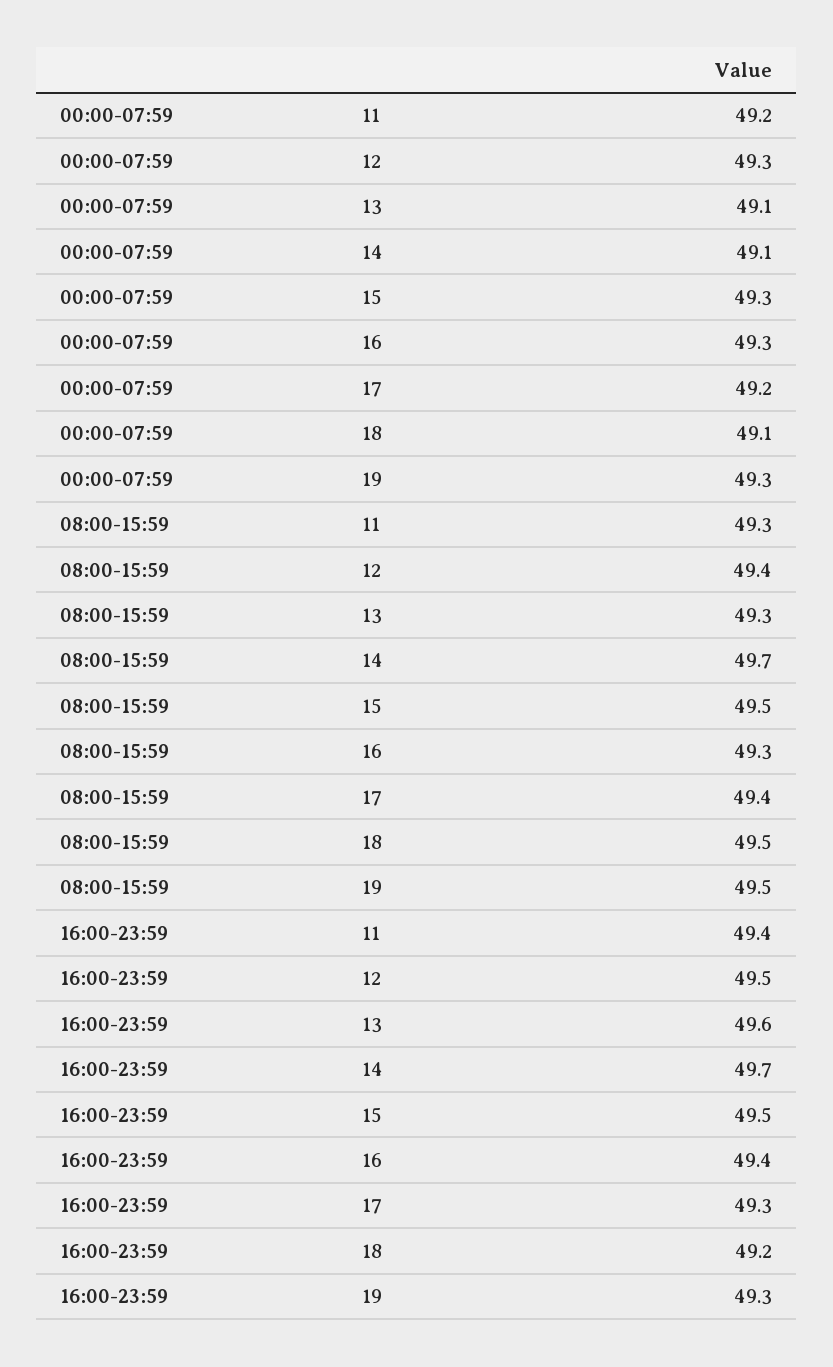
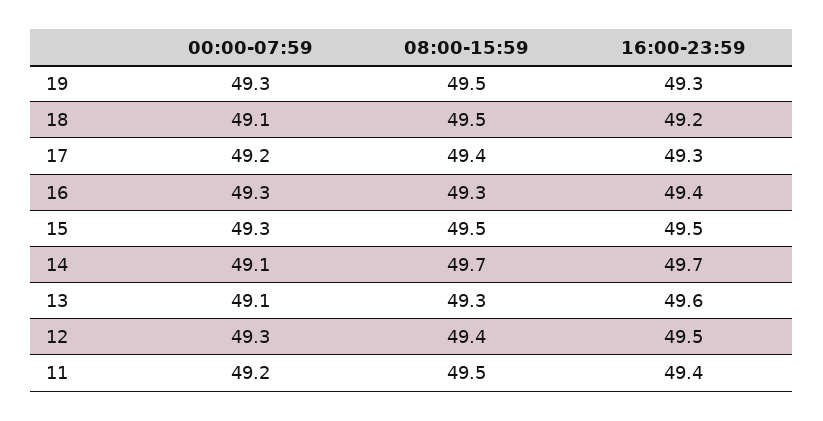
08:00-15:59, 11: 49.3 -> 49.5

